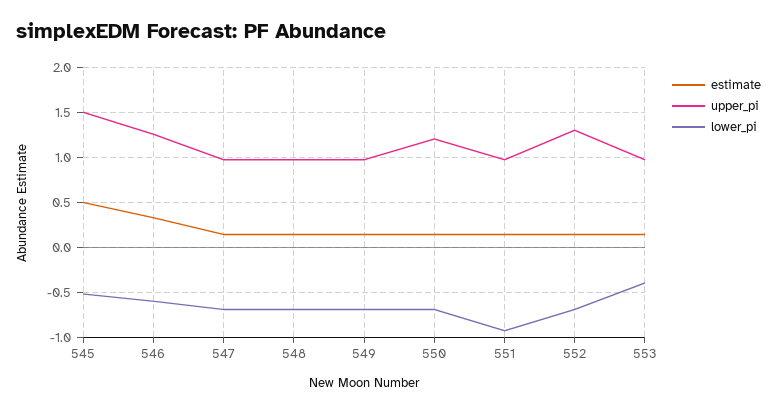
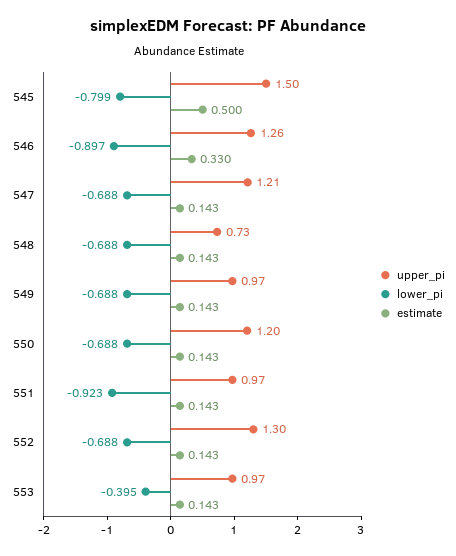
lower_pi, 545: -0.5 -> -0.799
lower_pi, 546: -0.6 -> -0.897
upper_pi, 547: 1 -> 1.21
upper_pi, 548: 1 -> 0.73

